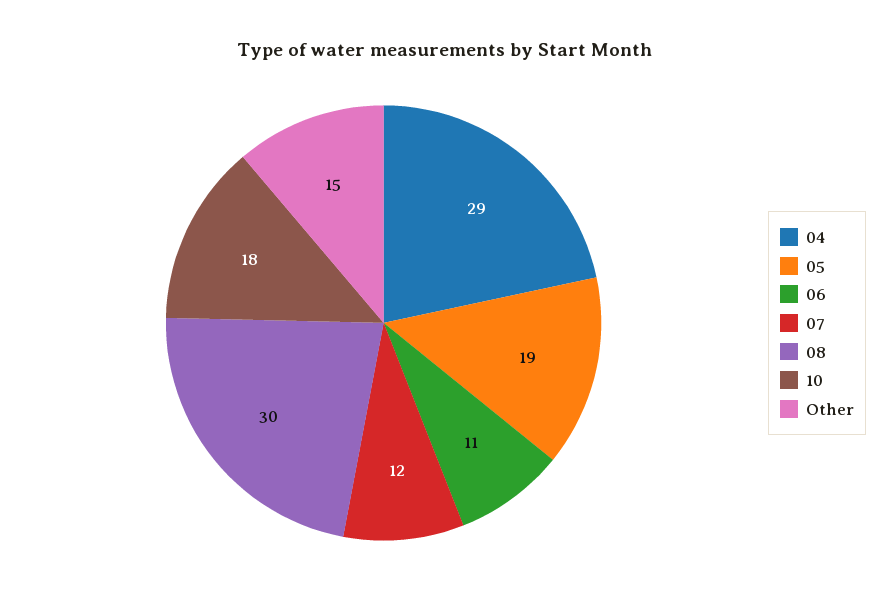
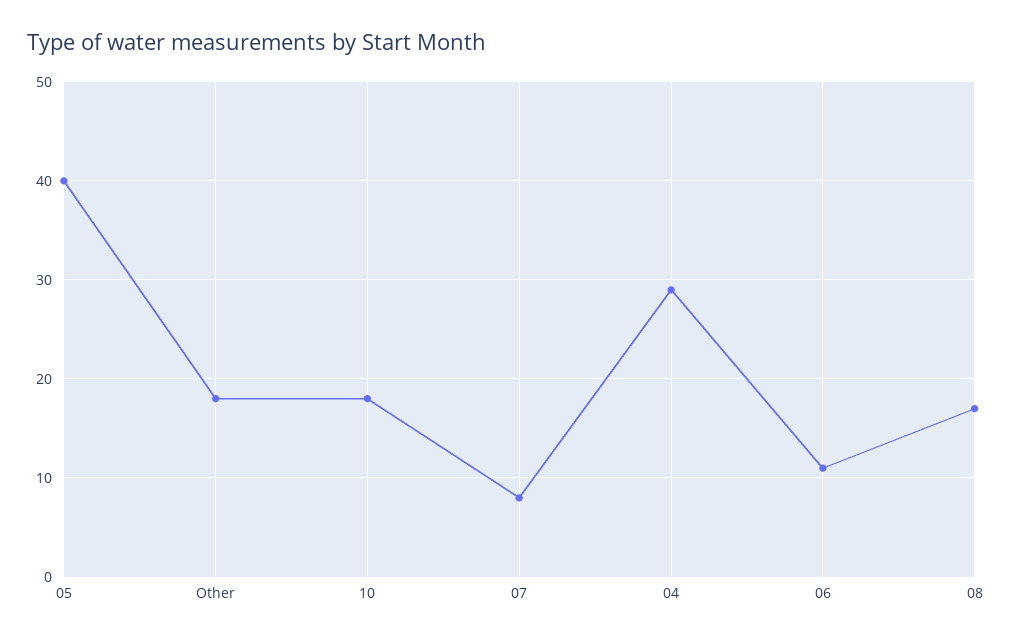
05: 19 -> 40
07: 12 -> 8
08: 30 -> 17
Other: 15 -> 18

